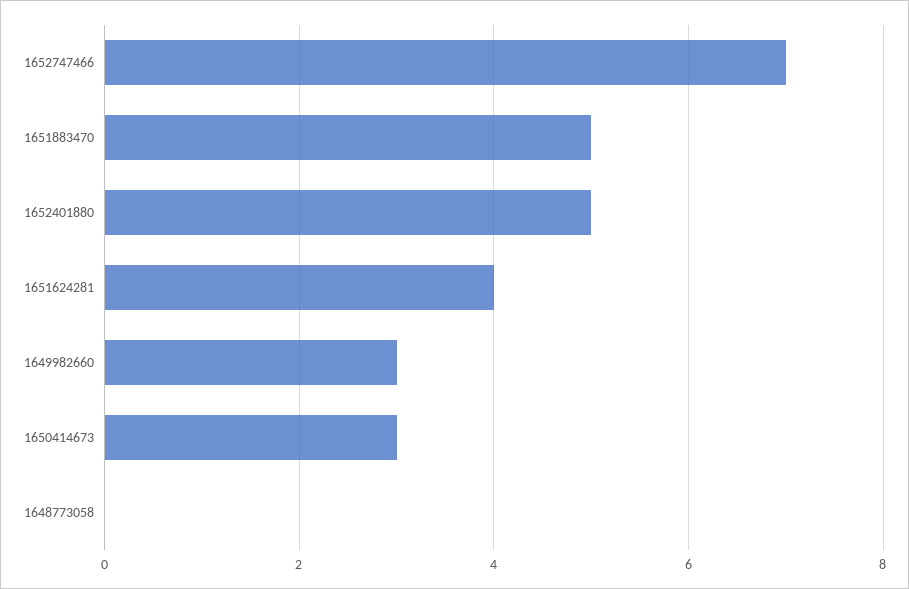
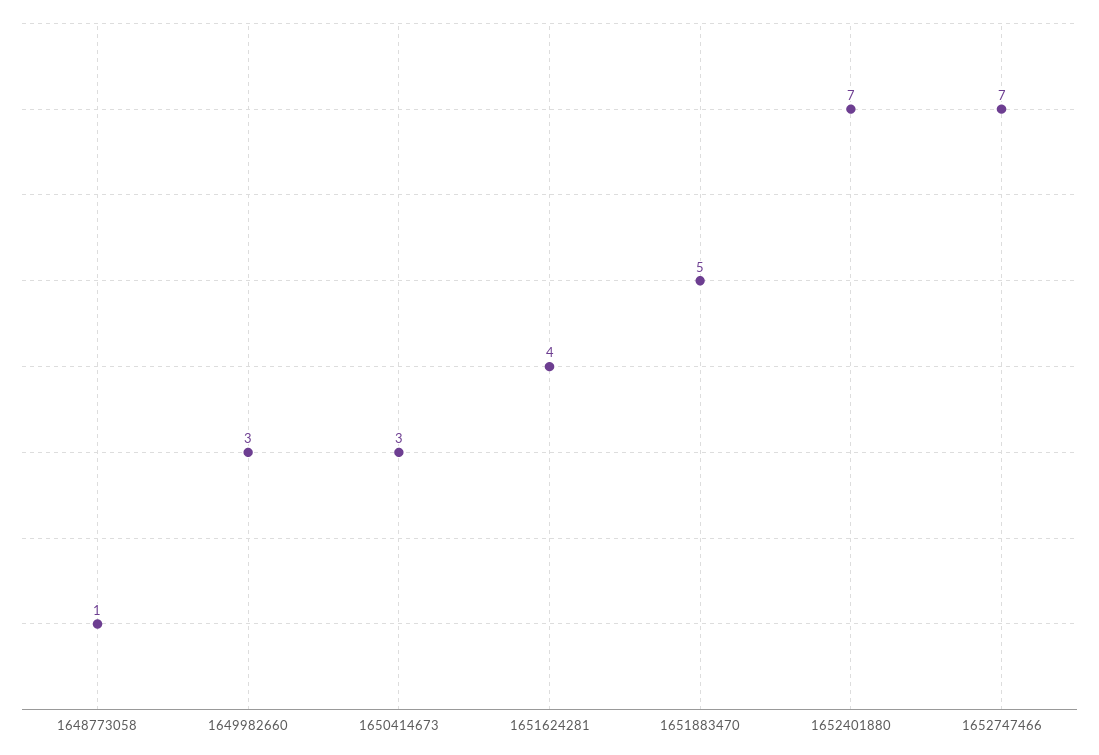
1652401880: 5 -> 7
1648773058: 0 -> 1

